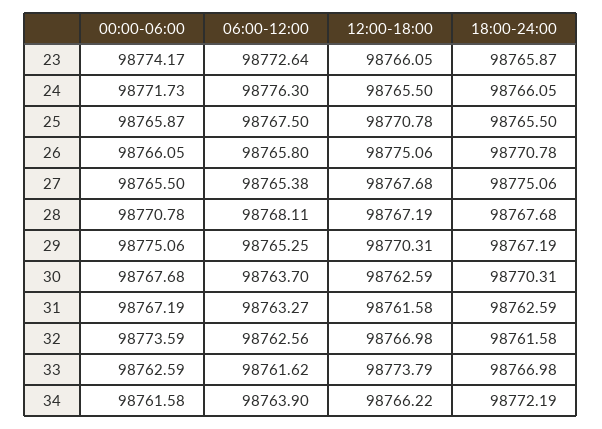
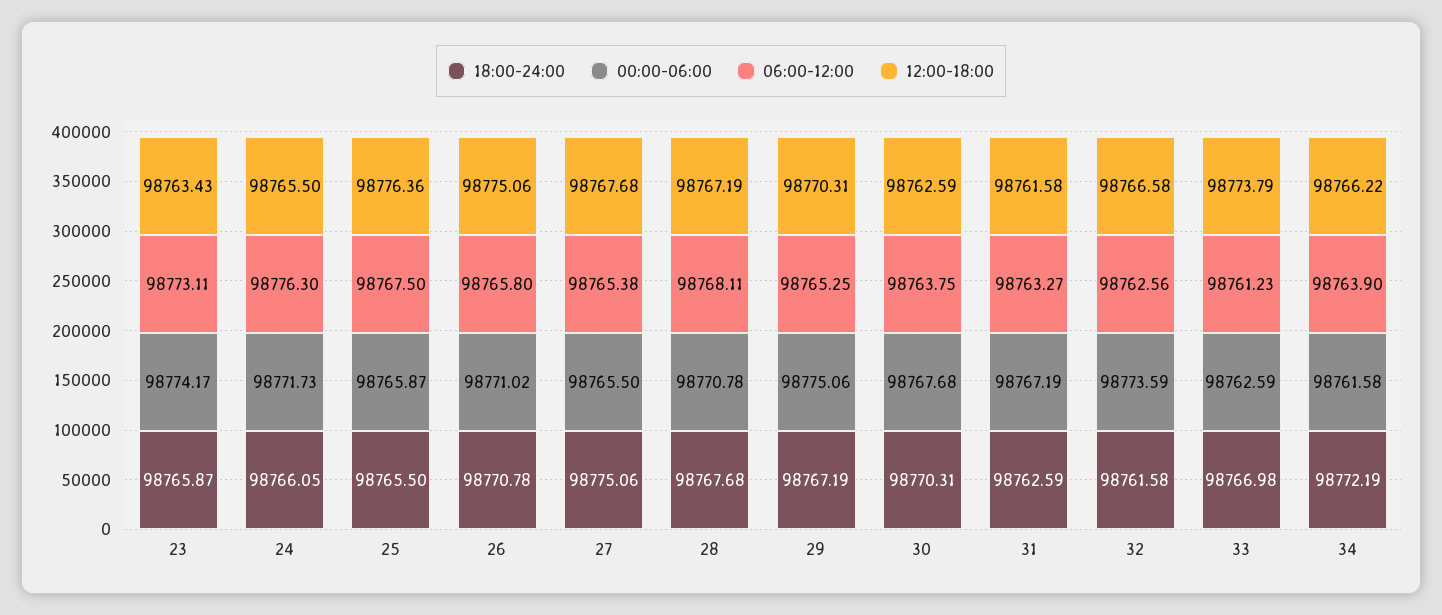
06:00-12:00, 23: 98772.64 -> 98773.11
12:00-18:00, 23: 98766.05 -> 98763.43
12:00-18:00, 25: 98770.78 -> 98776.36
00:00-06:00, 26: 98766.05 -> 98771.02
06:00-12:00, 30: 98763.7 -> 98763.75
12:00-18:00, 32: 98766.98 -> 98766.58
06:00-12:00, 33: 98761.62 -> 98761.23

